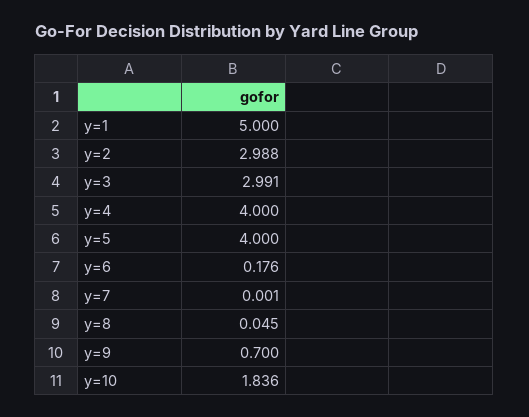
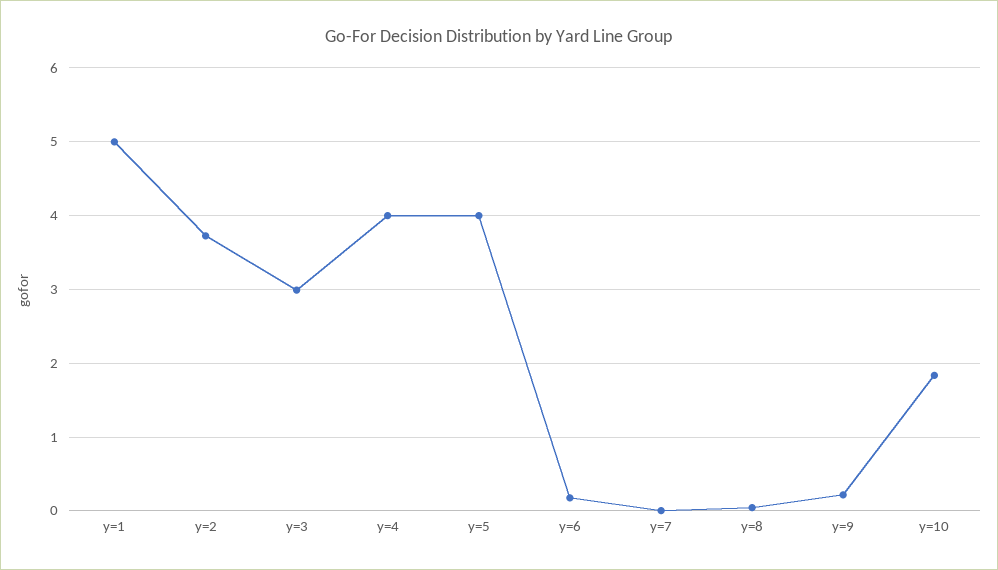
y=2: 2.988 -> 3.7
y=9: 0.7 -> 0.2

